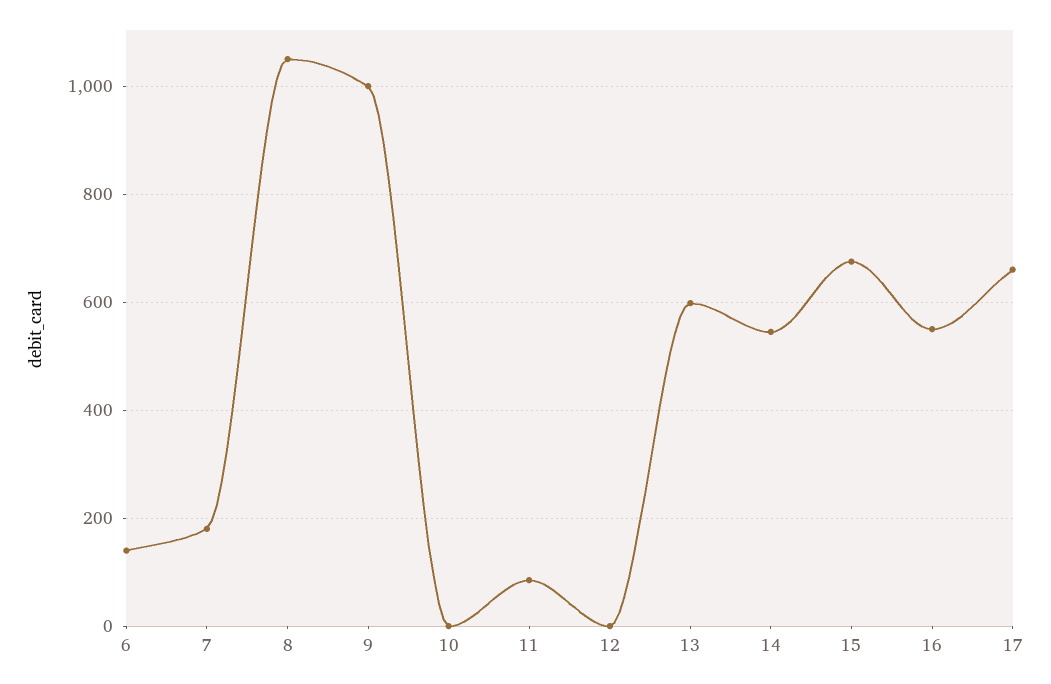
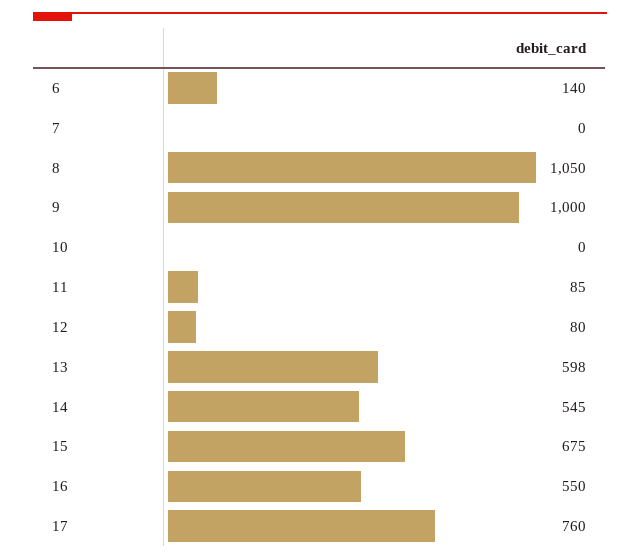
7: 180 -> 0
12: 0 -> 80
17: 660 -> 760

